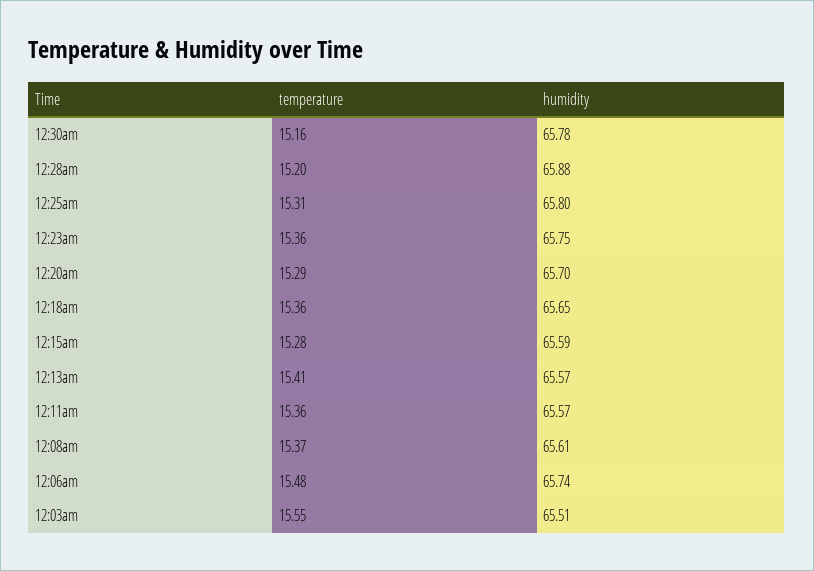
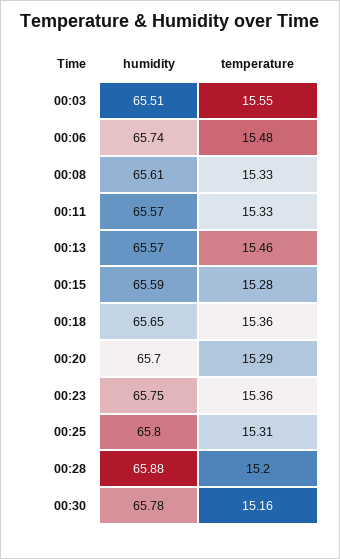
temperature, 12:13am: 15.41 -> 15.46
temperature, 12:11am: 15.36 -> 15.33
temperature, 12:08am: 15.37 -> 15.33

